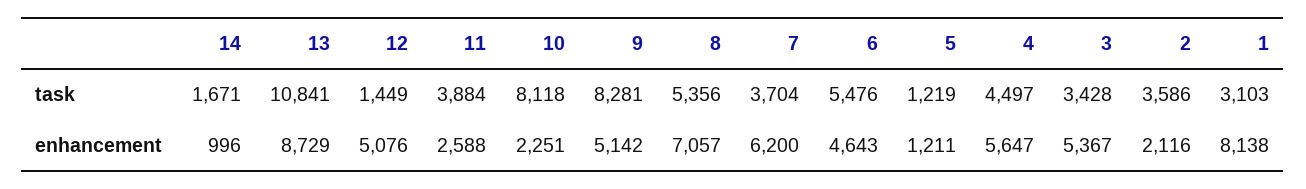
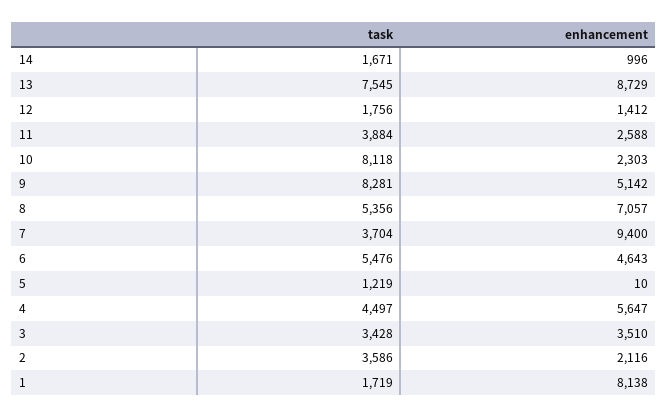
13, task: 10841 -> 7545
12, task: 1449 -> 1756
1, task: 3103 -> 1719
12, enhancement: 5076 -> 1412
10, enhancement: 2251 -> 2303
7, enhancement: 6200 -> 9400
5, enhancement: 1211 -> 10
3, enhancement: 5367 -> 3510

